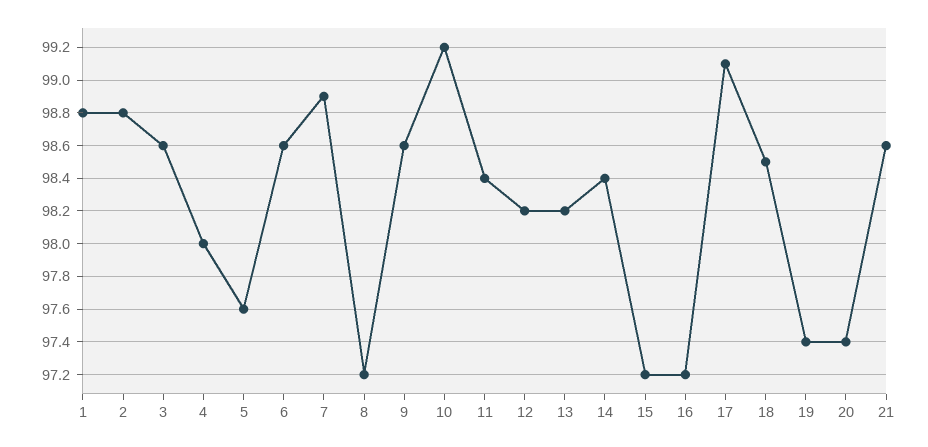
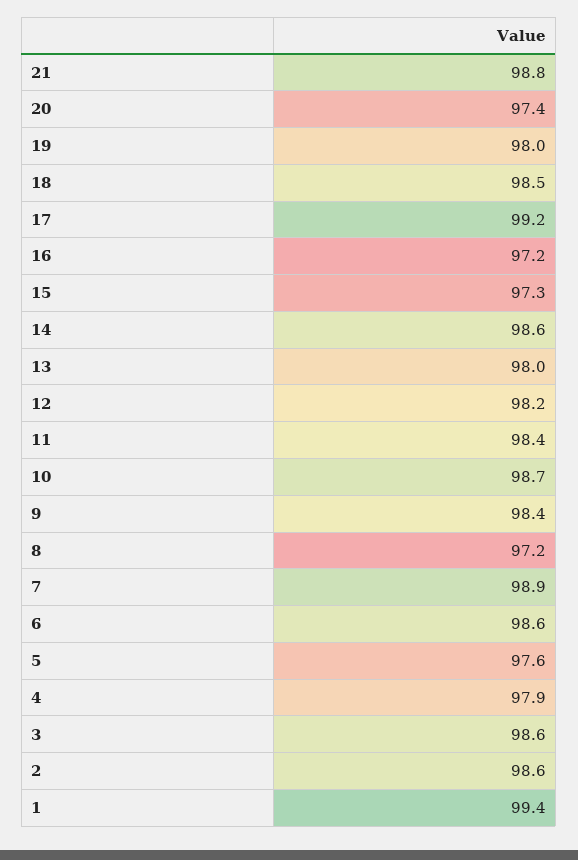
1: 98.8 -> 99.4
2: 98.8 -> 98.6
4: 98 -> 97.9
9: 98.6 -> 98.4
10: 99.2 -> 98.7
13: 98.2 -> 98
14: 98.4 -> 98.6
15: 97.2 -> 97.3
17: 99.1 -> 99.2
19: 97.4 -> 98
21: 98.6 -> 98.8

